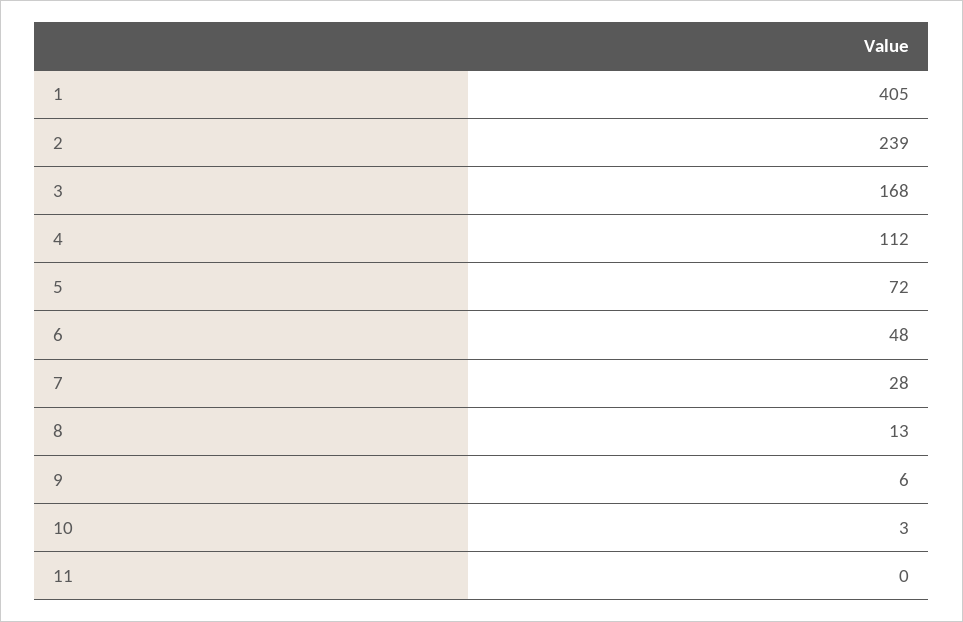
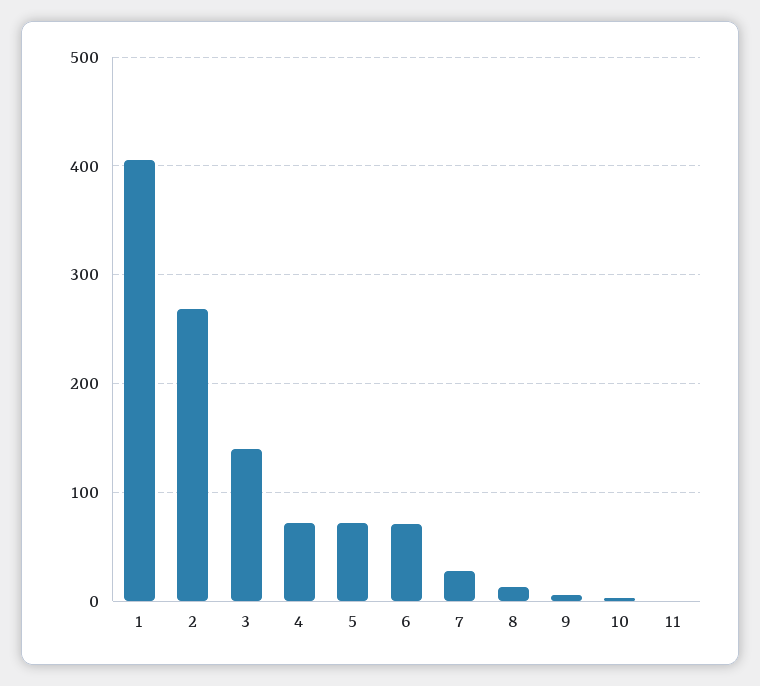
2: 239 -> 270
3: 168 -> 140
4: 112 -> 70
6: 48 -> 70

